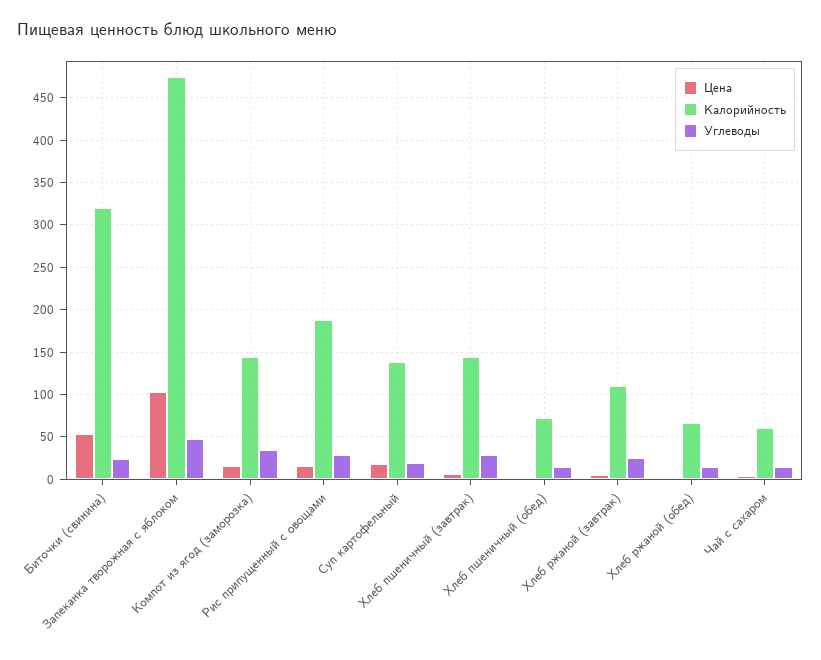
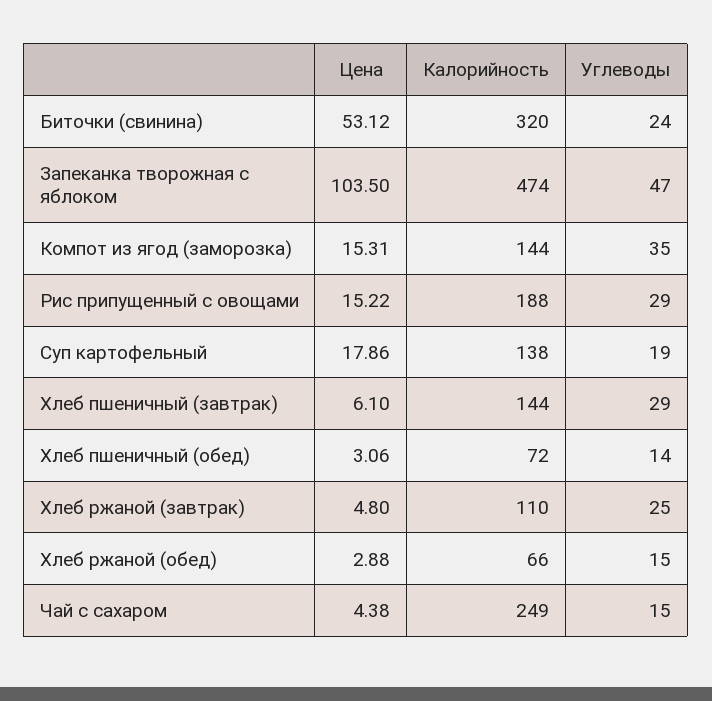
Калорийность, Чай с сахаром: 60 -> 249

